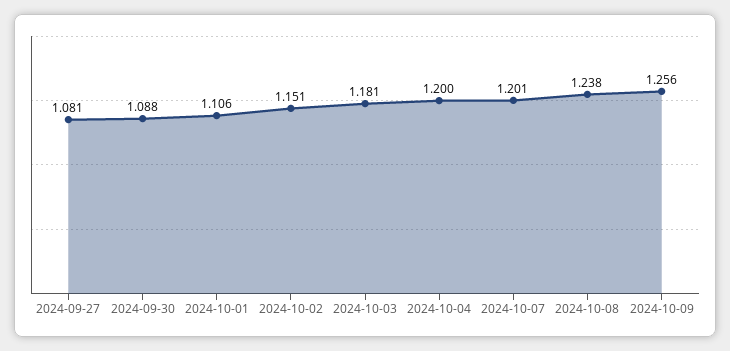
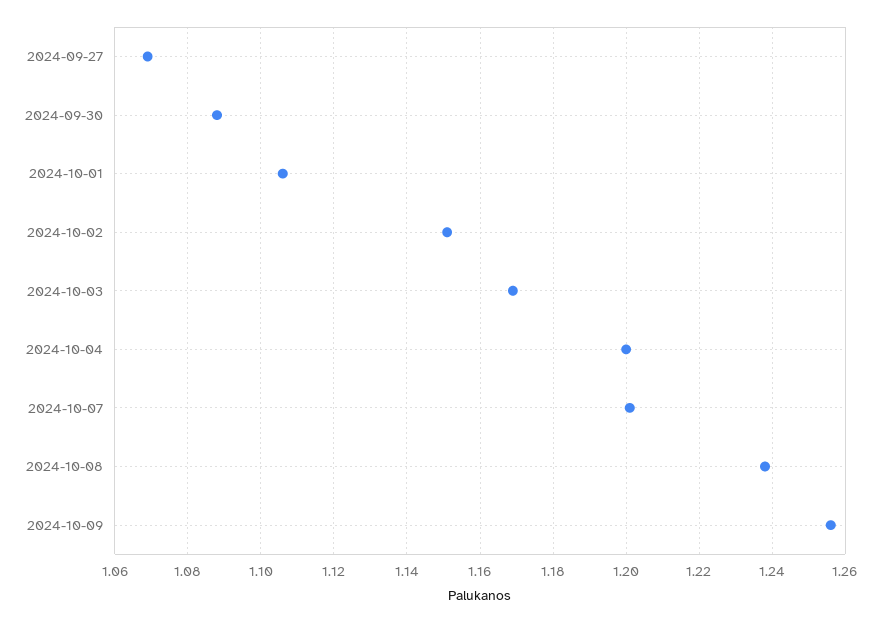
2024-09-27: 1.081 -> 1.07
2024-10-03: 1.181 -> 1.17

